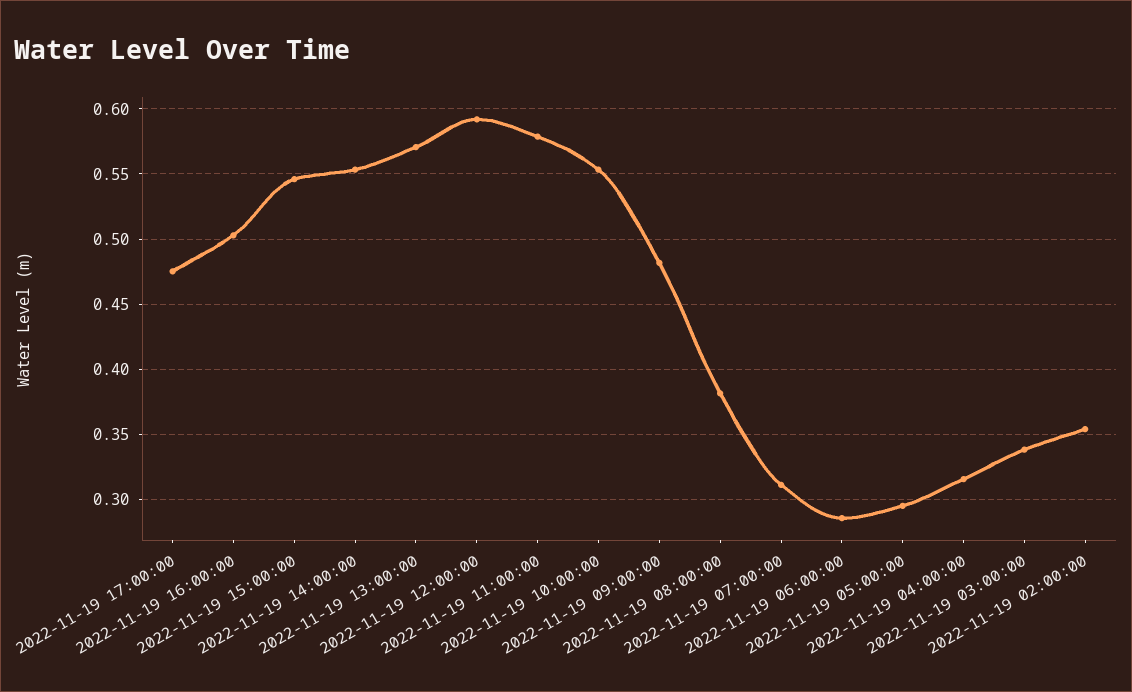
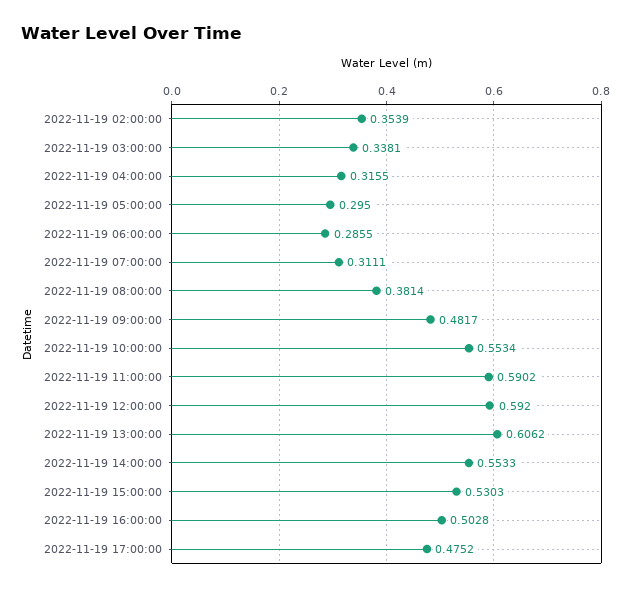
2022-11-19 15:00:00: 0.545 -> 0.5303
2022-11-19 13:00:00: 0.57 -> 0.6062
2022-11-19 11:00:00: 0.58 -> 0.5902

